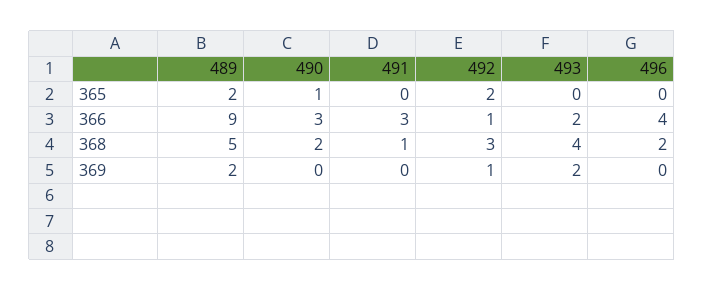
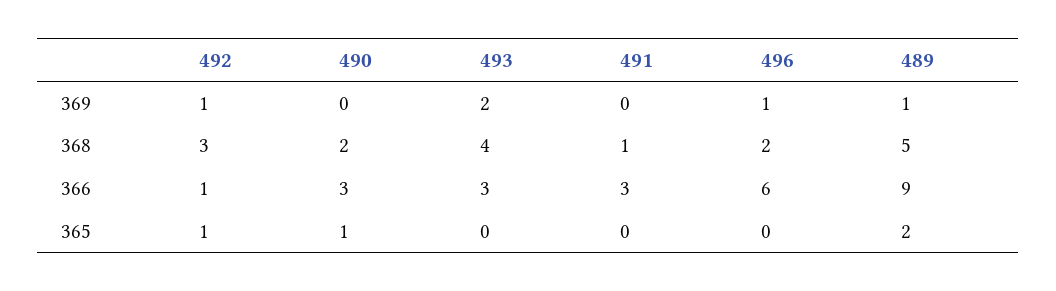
492, 365: 2 -> 1
493, 366: 2 -> 3
496, 366: 4 -> 6
489, 369: 2 -> 1
496, 369: 0 -> 1

